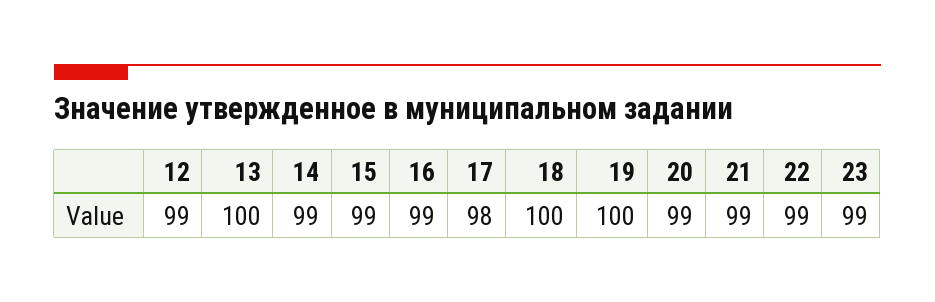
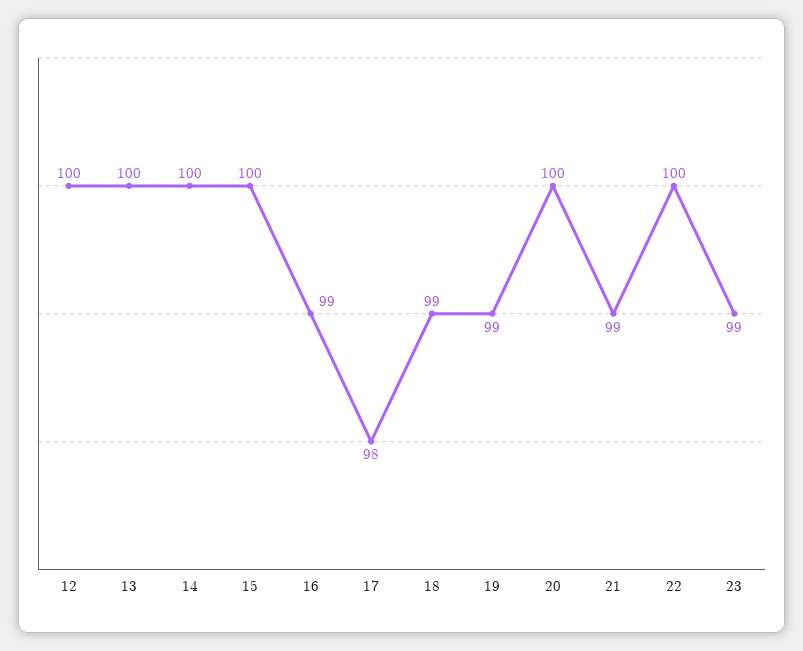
12: 99 -> 100
14: 99 -> 100
15: 99 -> 100
18: 100 -> 99
19: 100 -> 99
20: 99 -> 100
22: 99 -> 100

